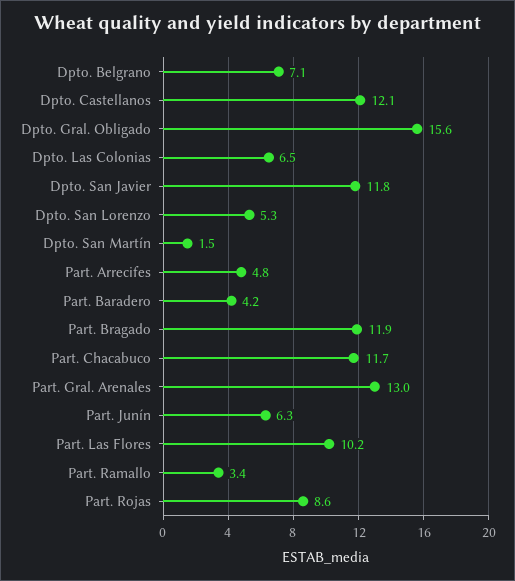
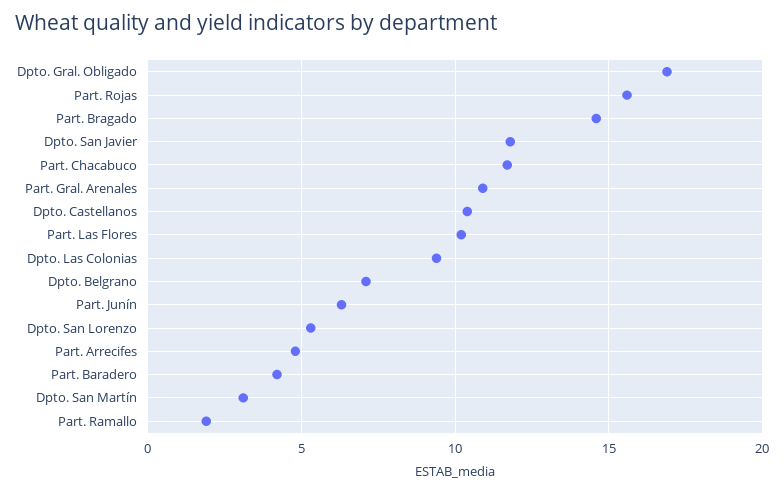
Dpto. Castellanos: 12.1 -> 10.5
Dpto. Gral. Obligado: 15.6 -> 17
Dpto. Las Colonias: 6.5 -> 9.5
Dpto. San Martín: 1.5 -> 3
Part. Bragado: 11.9 -> 14.5
Part. Gral. Arenales: 13 -> 11
Part. Ramallo: 3.4 -> 2
Part. Rojas: 8.6 -> 15.5

